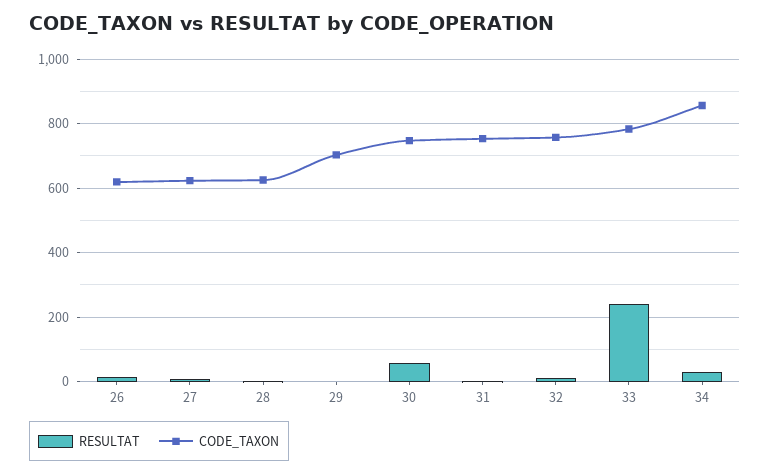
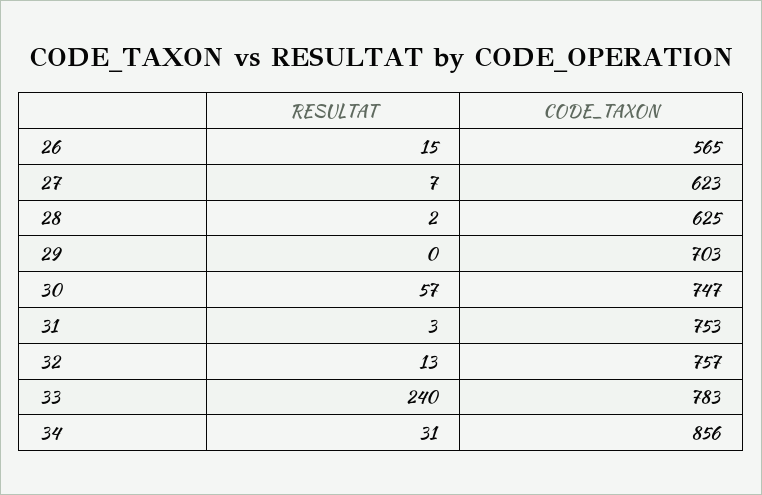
CODE_TAXON, 26: 620 -> 565

